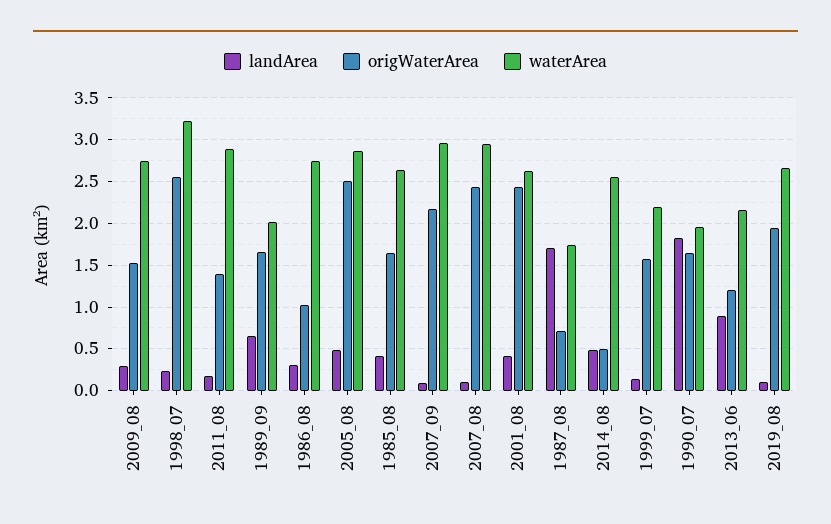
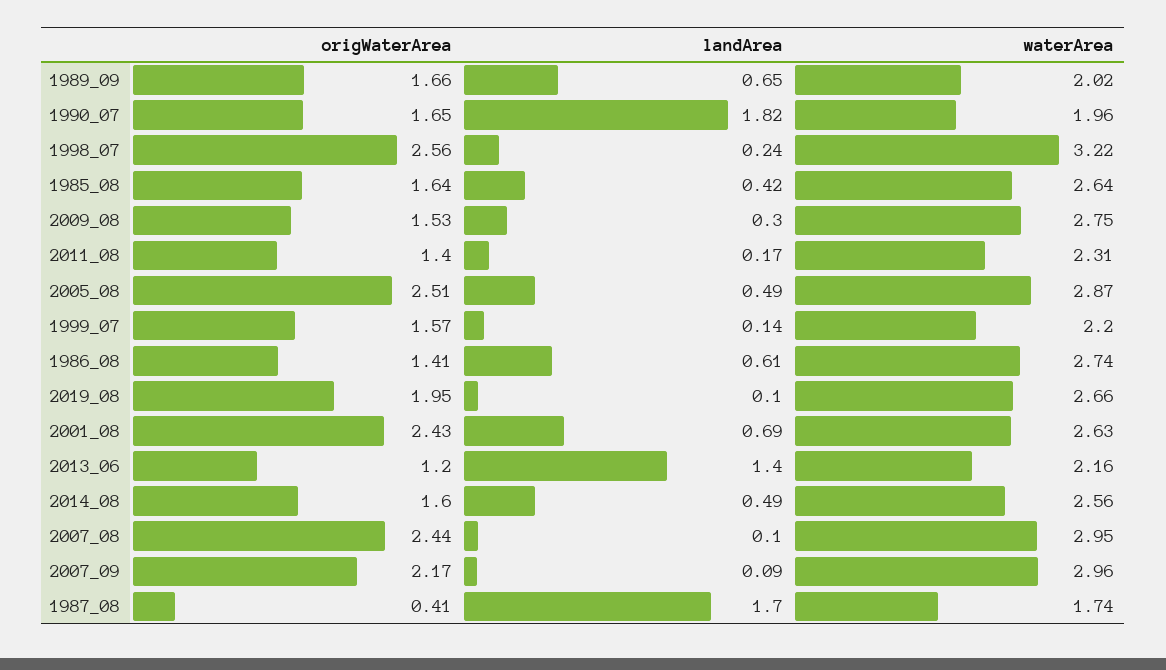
waterArea, 2011_08: 2.9 -> 2.31
landArea, 1986_08: 0.3 -> 0.61
origWaterArea, 1986_08: 1 -> 1.41
landArea, 2001_08: 0.4 -> 0.69
origWaterArea, 1987_08: 0.7 -> 0.41
origWaterArea, 2014_08: 0.5 -> 1.6
landArea, 2013_06: 0.9 -> 1.4

